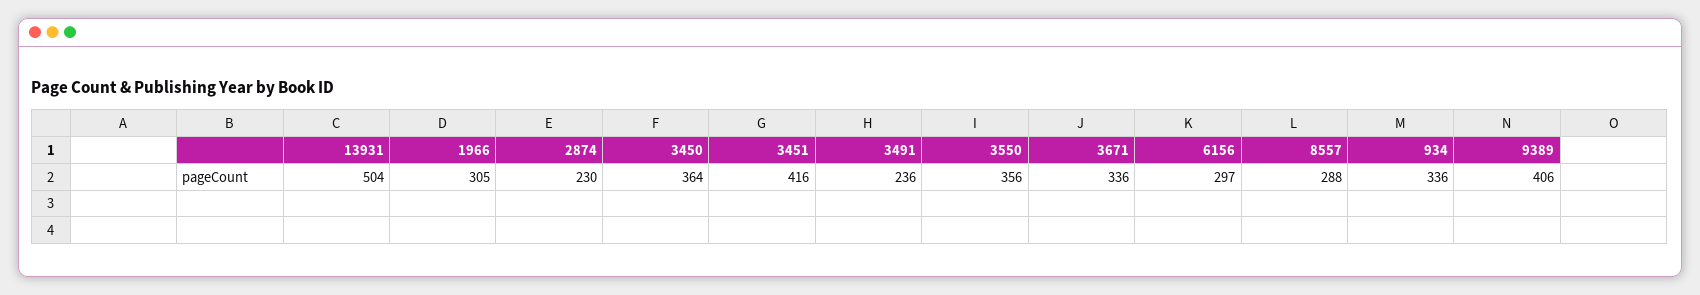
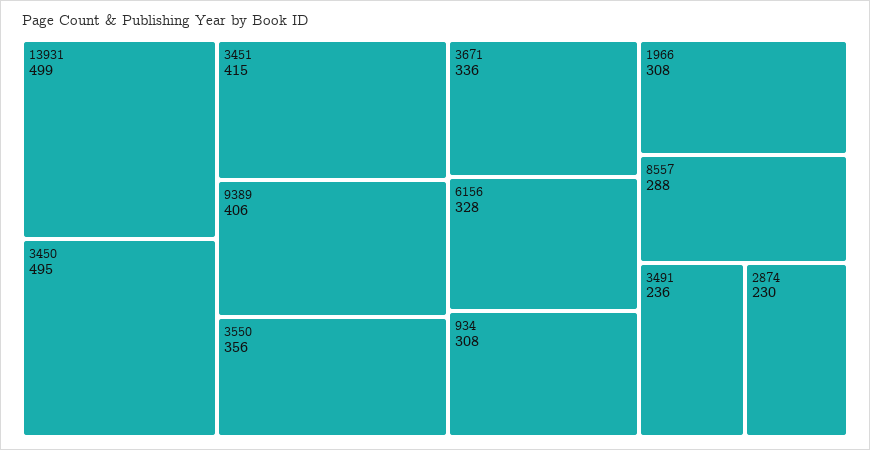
13931: 504 -> 499
1966: 305 -> 308
3450: 364 -> 495
3451: 416 -> 415
6156: 297 -> 328
934: 336 -> 308

